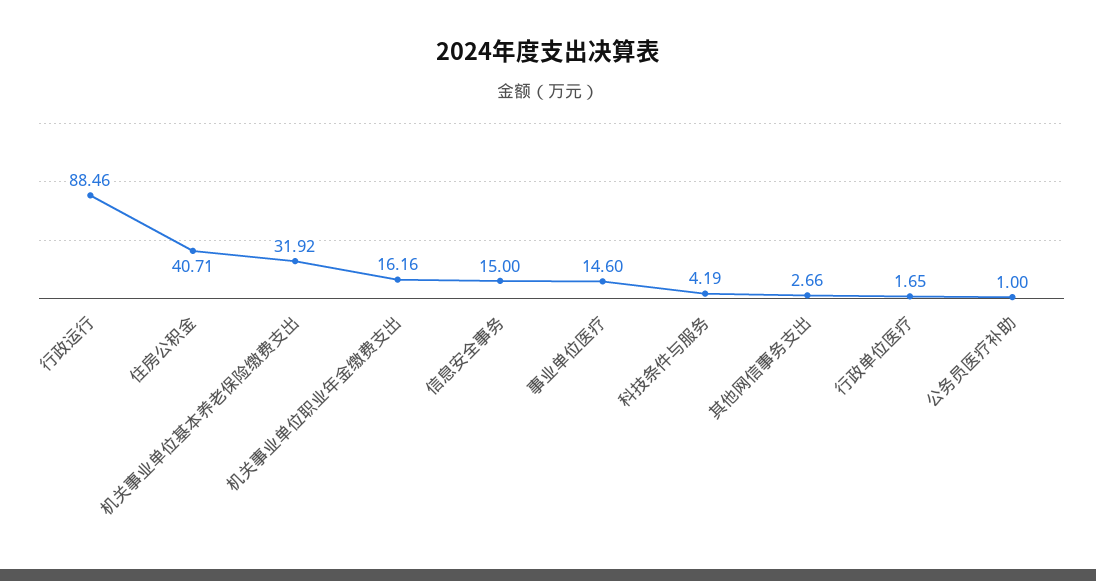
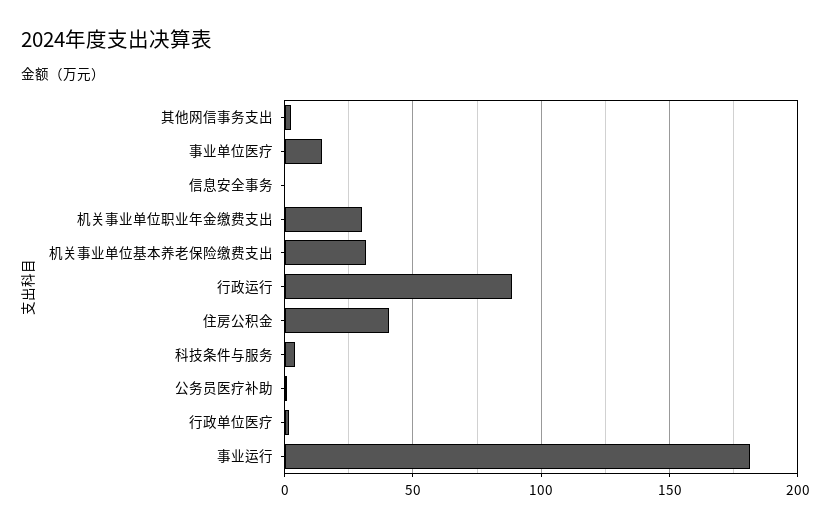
机关事业单位职业年金缴费支出: 16.16 -> 30
信息安全事务: 15 -> 0
事业运行: none -> 180

